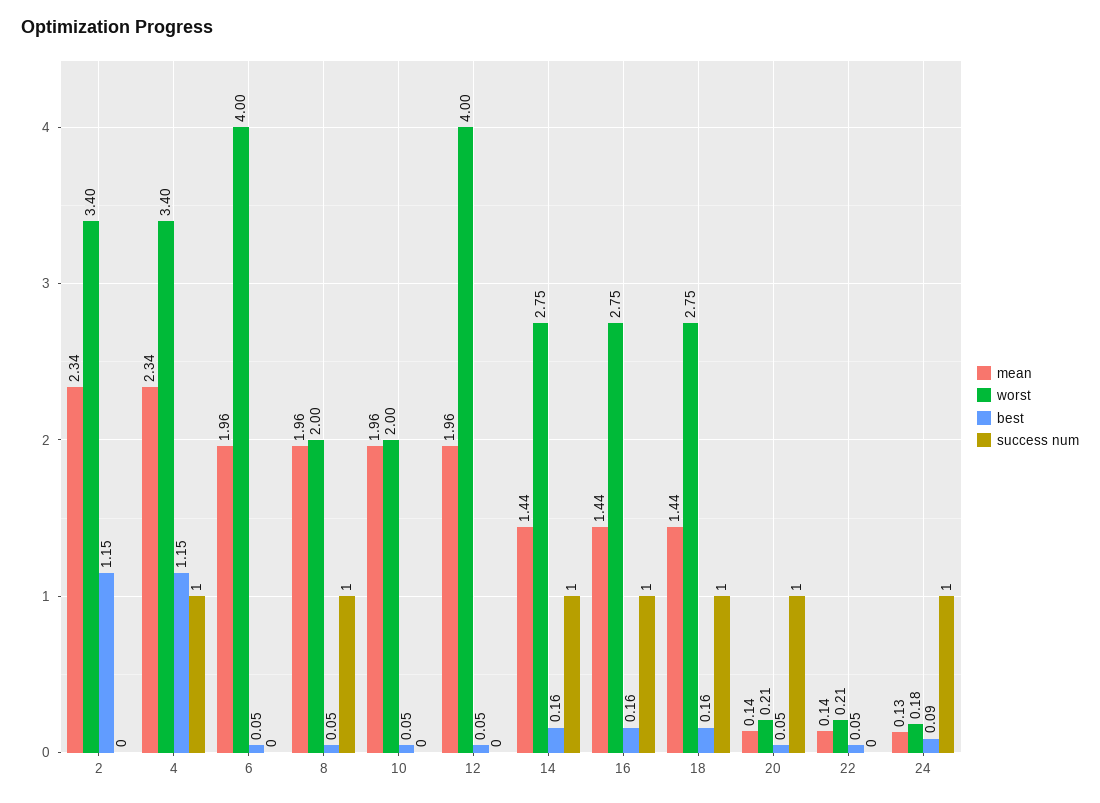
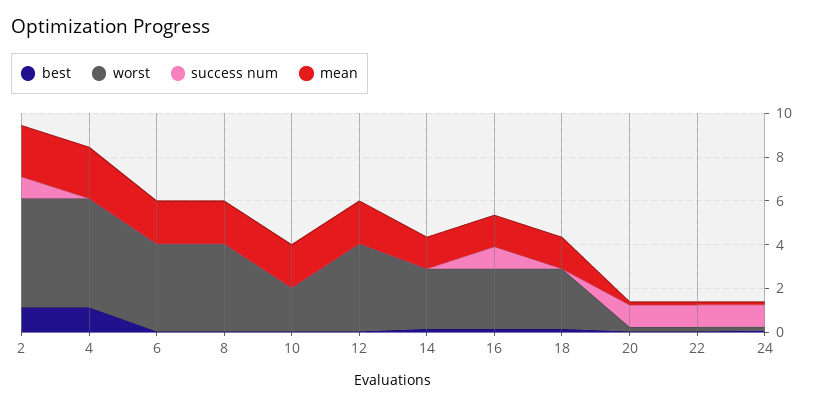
worst, 2: 3.4 -> 5
success num, 2: 0 -> 1
worst, 4: 3.4 -> 5
success num, 4: 1 -> 0
worst, 8: 2 -> 4
success num, 8: 1 -> 0
success num, 14: 1 -> 0
success num, 18: 1 -> 0
success num, 22: 0 -> 1

